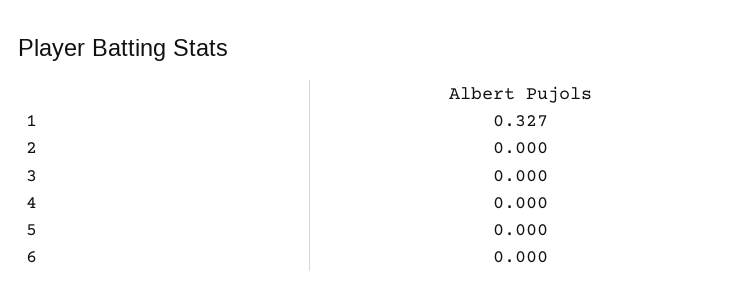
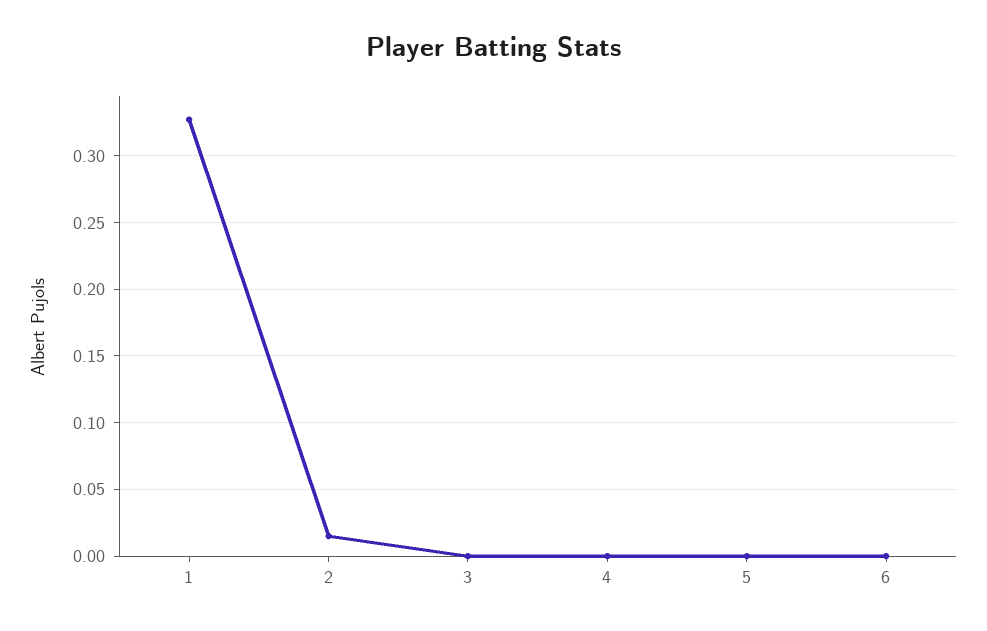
2: 0 -> 0.015

